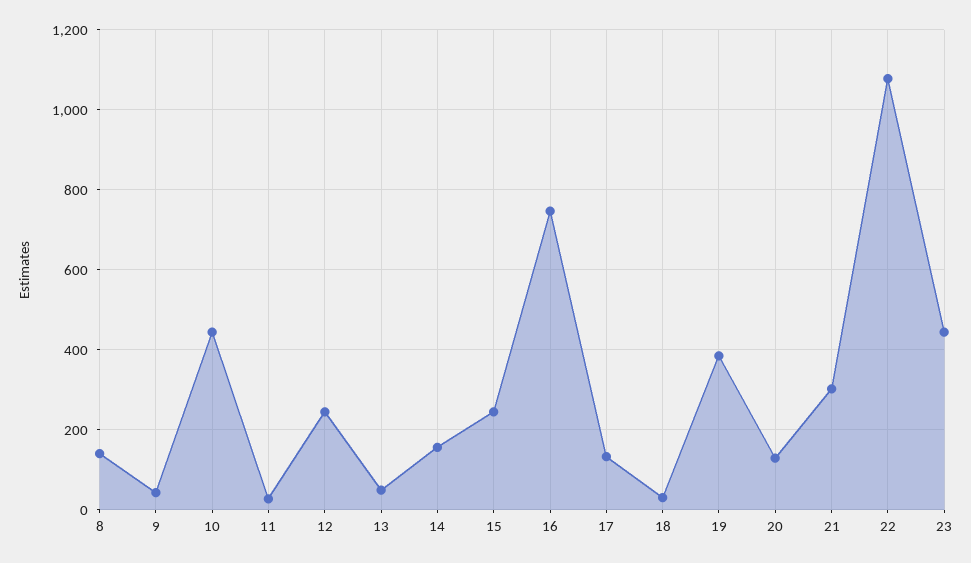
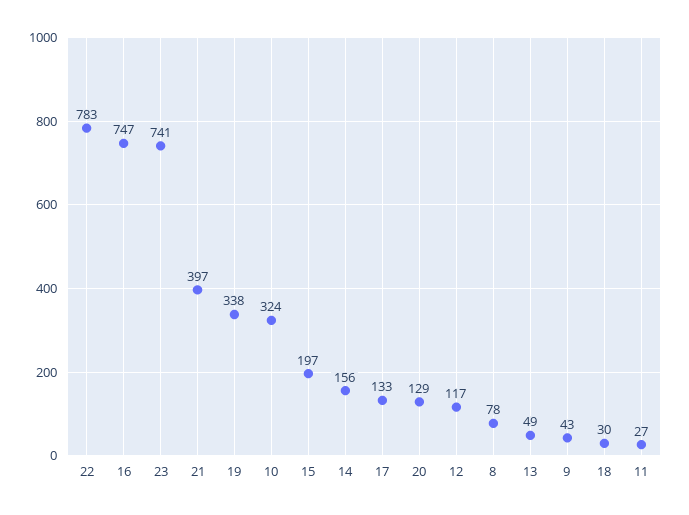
8: 140 -> 78
10: 440 -> 324
12: 240 -> 117
15: 240 -> 197
19: 380 -> 338
21: 300 -> 397
22: 1080 -> 783
23: 440 -> 741

